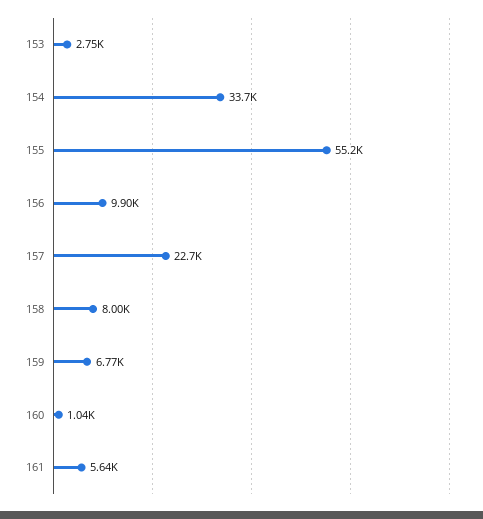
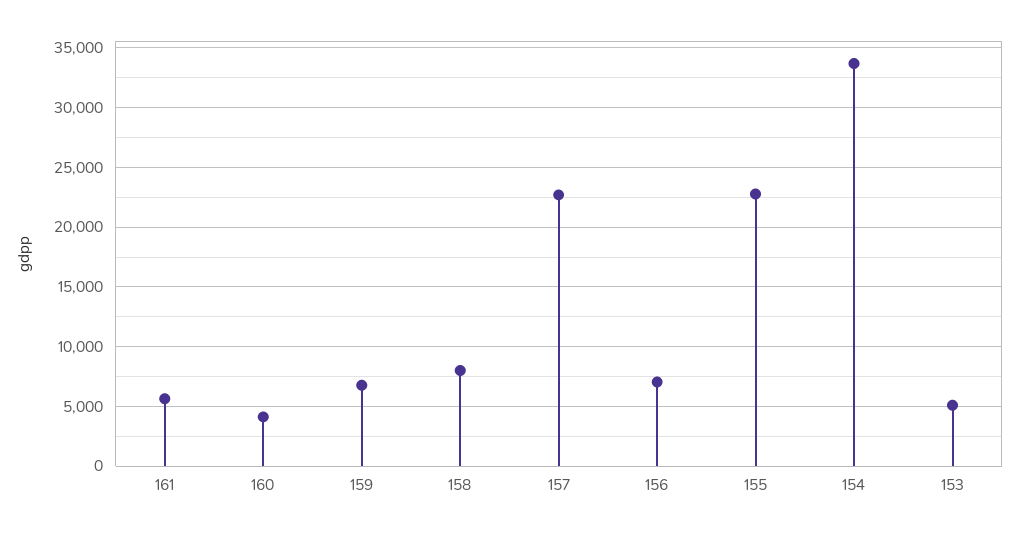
153: 2750 -> 5000
155: 55200 -> 23000
156: 9900 -> 7000
160: 1040 -> 4000

